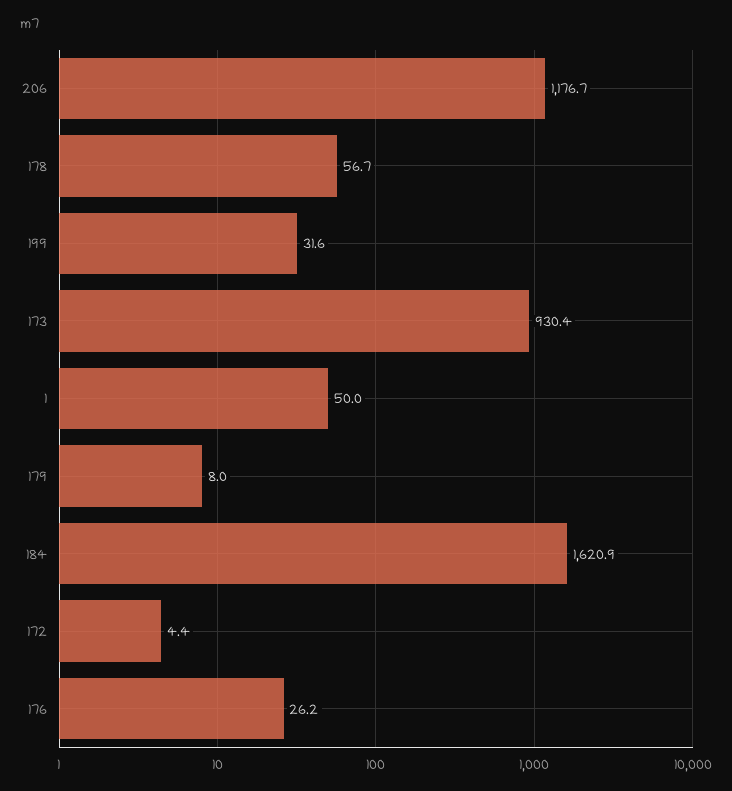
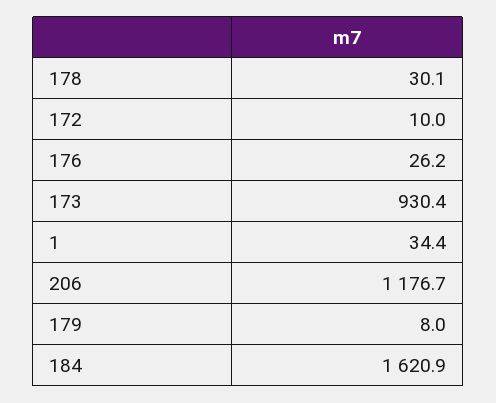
178: 56.7 -> 30.1
199: 31.6 -> none
1: 50 -> 34.4
172: 4.4 -> 10

